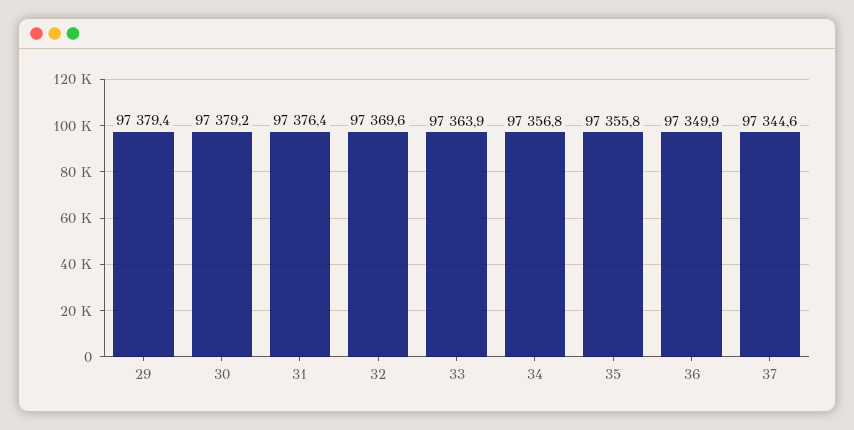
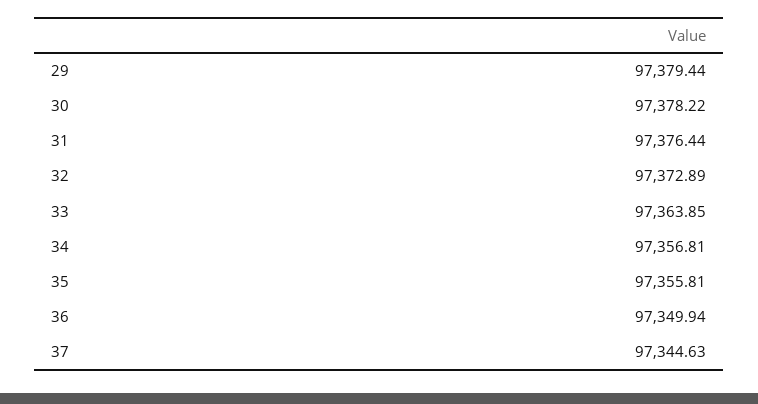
30: 97379.2 -> 97378.22
32: 97369.6 -> 97372.89

